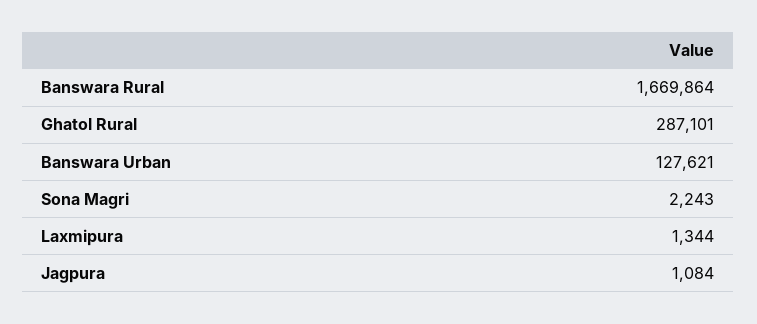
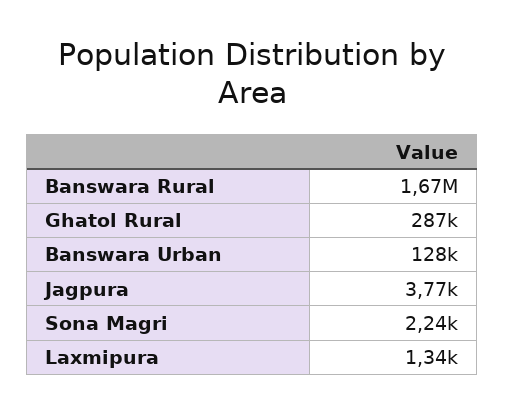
Jagpura: 1084 -> 3770

